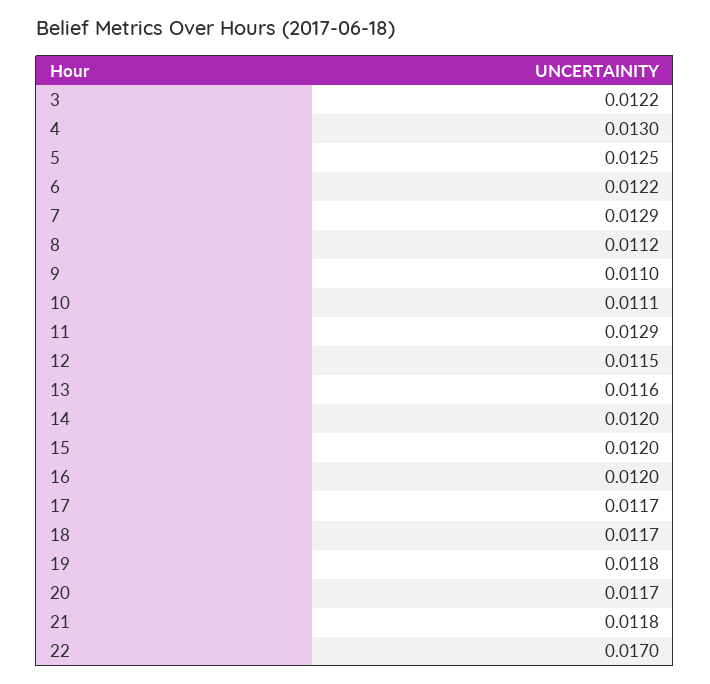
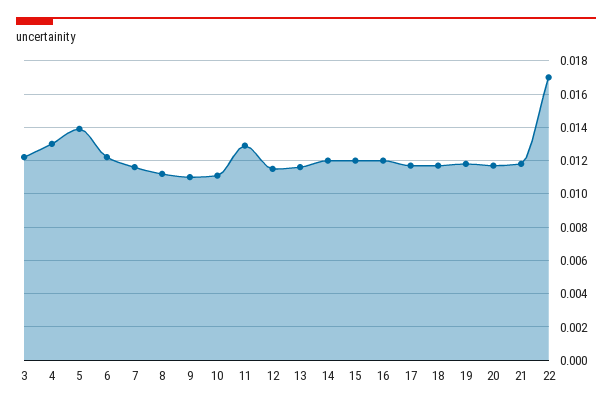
5: 0.0125 -> 0.014
7: 0.0129 -> 0.0115

